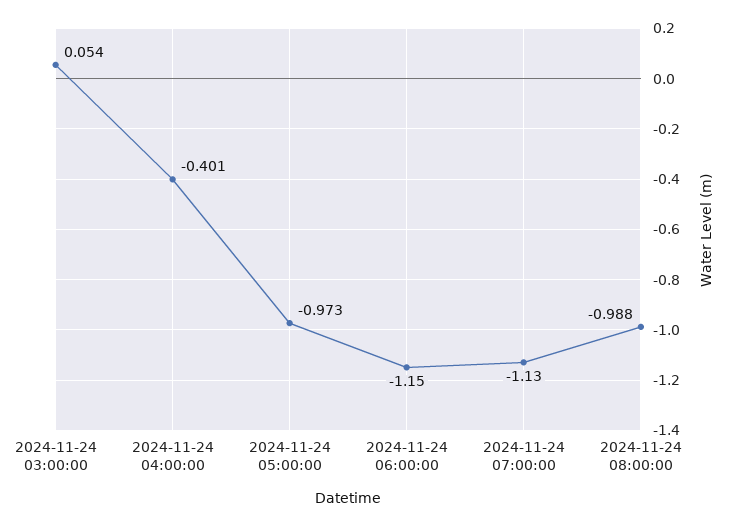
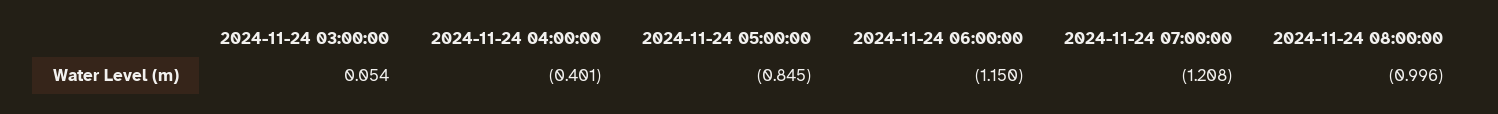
2024-11-24 05:00:00: -0.973 -> -0.845
2024-11-24 07:00:00: -1.13 -> -1.208
2024-11-24 08:00:00: -0.988 -> -0.996

